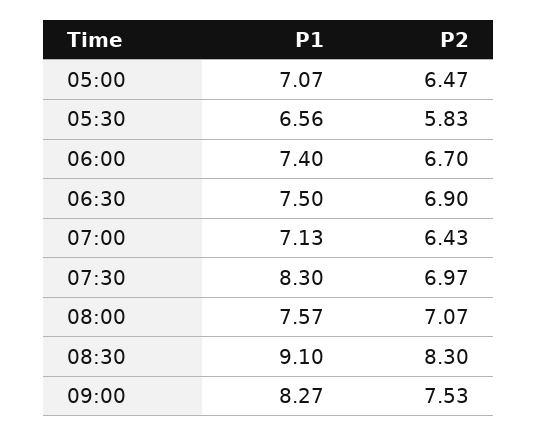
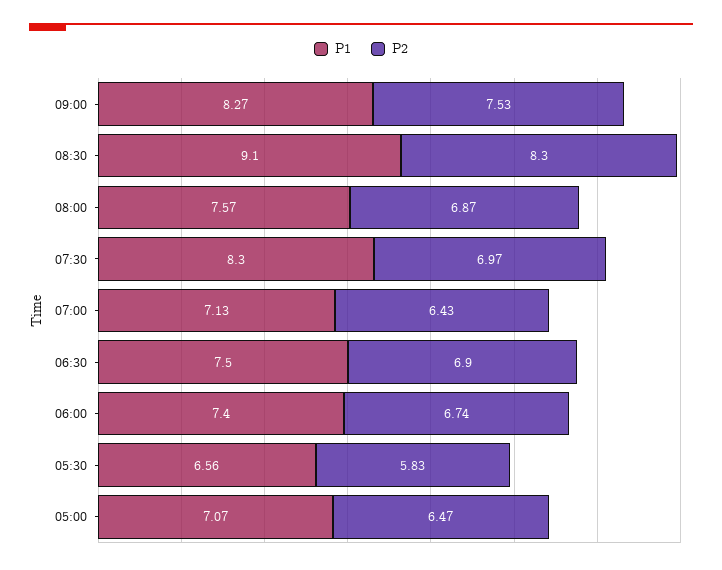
P2, 06:00: 6.7 -> 6.74
P2, 08:00: 7.07 -> 6.87

